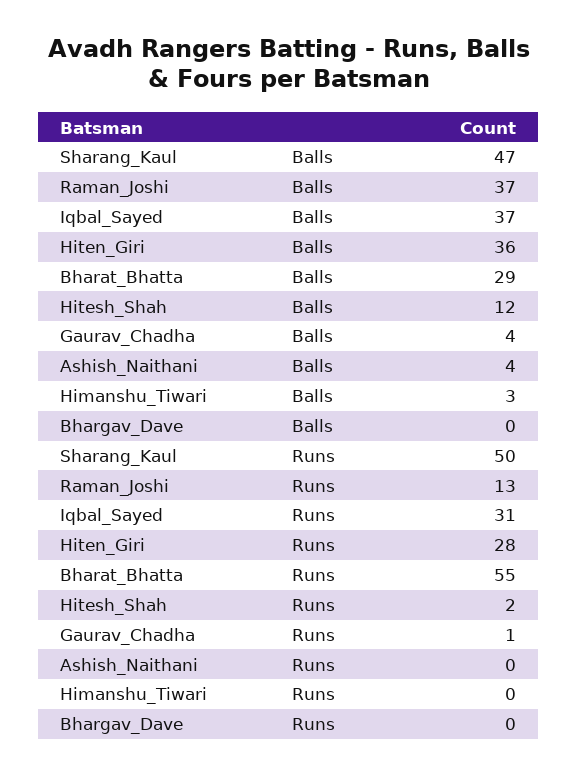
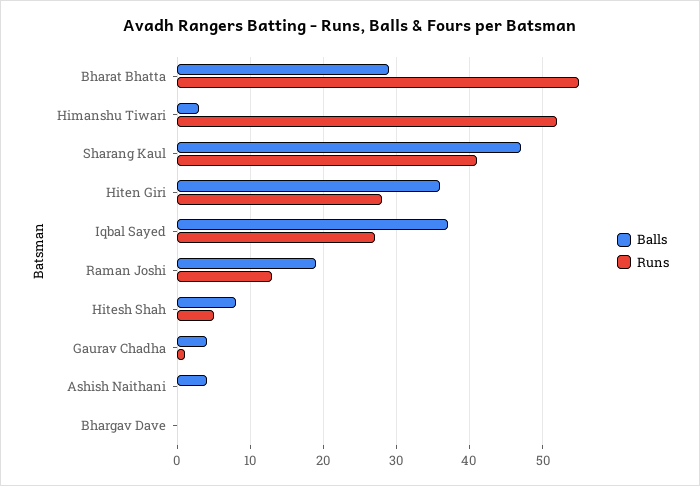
Balls, Raman_Joshi: 37 -> 19
Balls, Hitesh_Shah: 12 -> 8
Runs, Sharang_Kaul: 50 -> 41
Runs, Iqbal_Sayed: 31 -> 27
Runs, Hitesh_Shah: 2 -> 5
Runs, Himanshu_Tiwari: 0 -> 52

